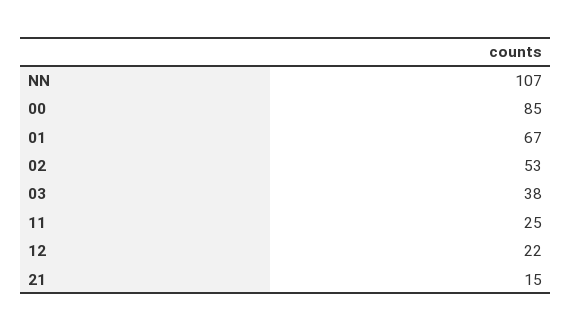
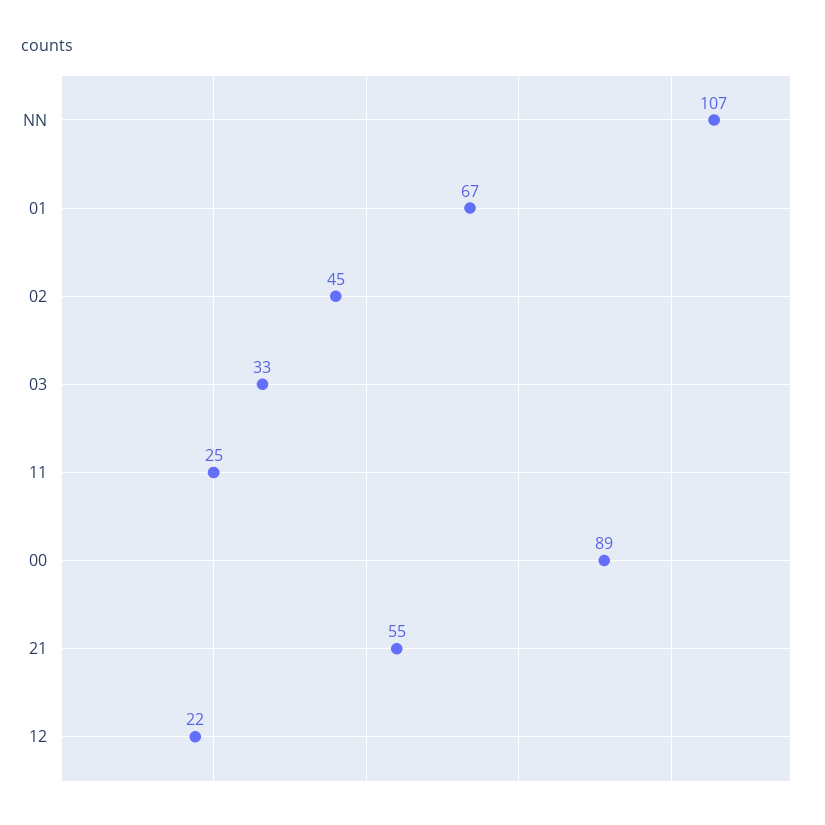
00: 85 -> 89
02: 53 -> 45
03: 38 -> 33
21: 15 -> 55

